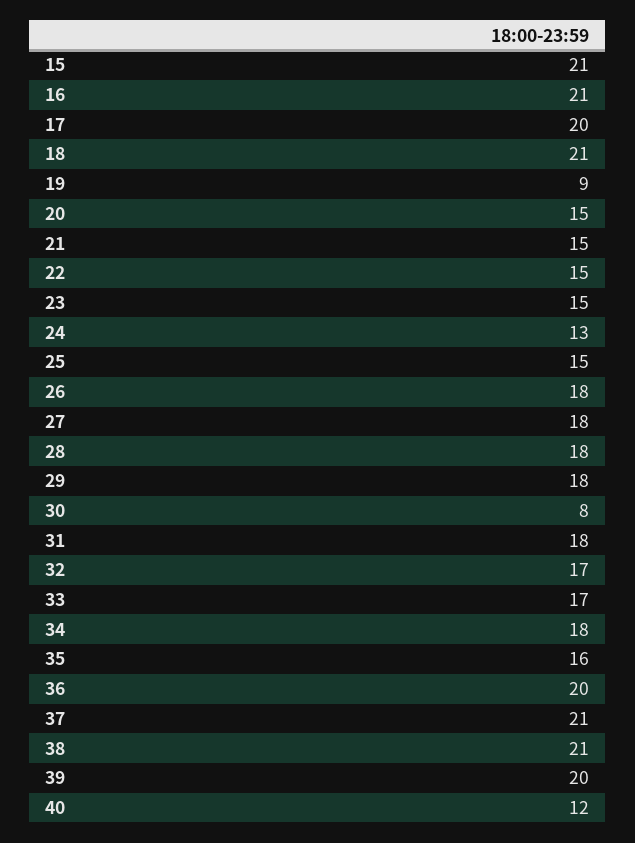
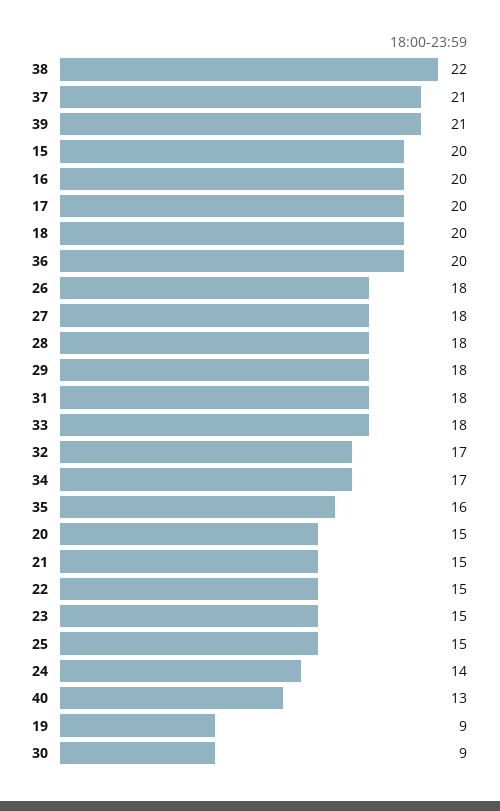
15: 21 -> 20
16: 21 -> 20
18: 21 -> 20
24: 13 -> 14
30: 8 -> 9
33: 17 -> 18
34: 18 -> 17
38: 21 -> 22
39: 20 -> 21
40: 12 -> 13

